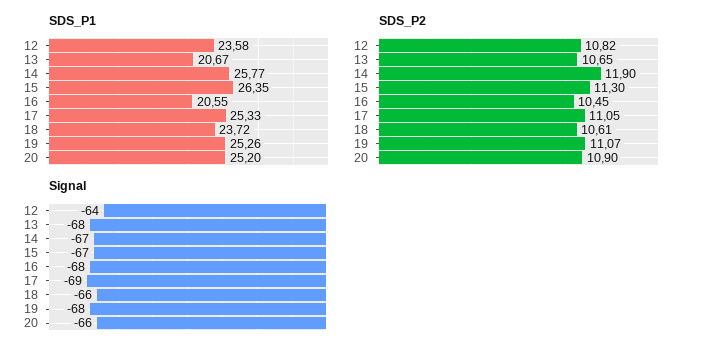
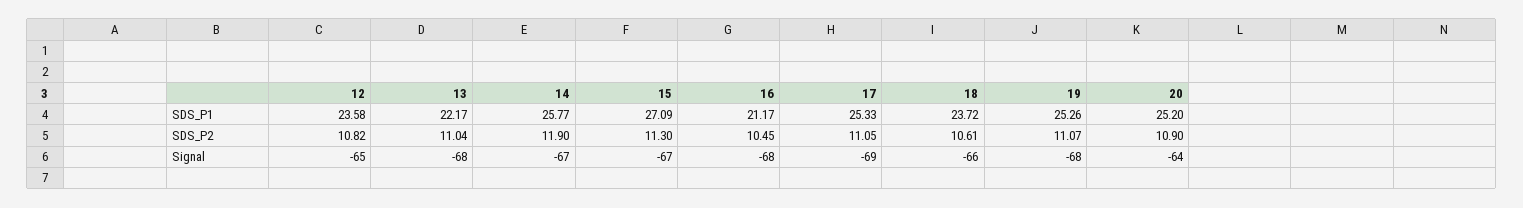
SDS_P1, 13: 20.67 -> 22.17
SDS_P1, 15: 26.35 -> 27.09
SDS_P1, 16: 20.55 -> 21.17
SDS_P2, 13: 10.65 -> 11.04
Signal, 12: -64 -> -65
Signal, 20: -66 -> -64

